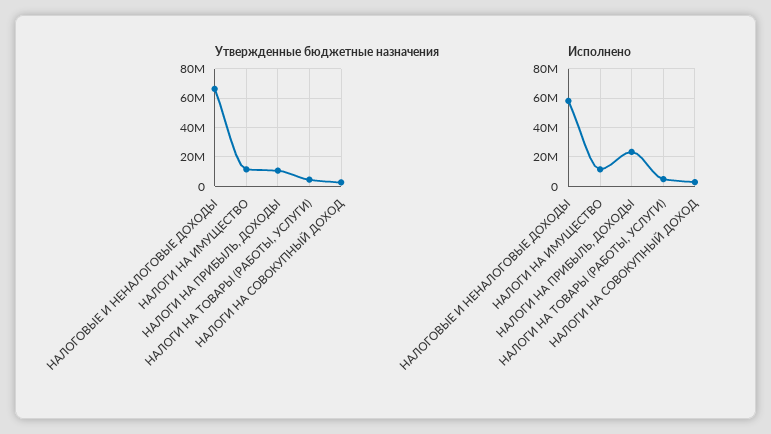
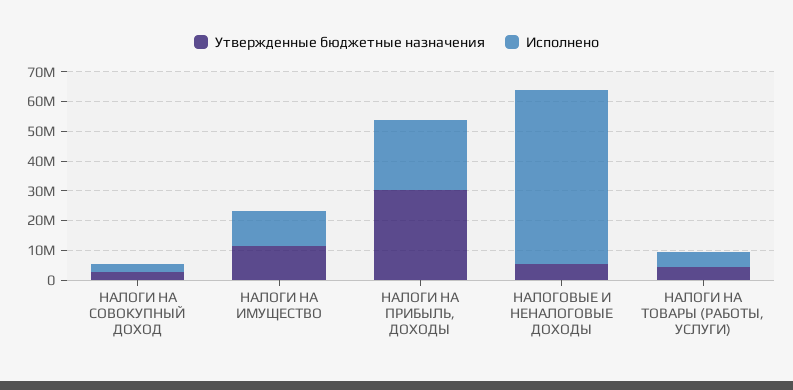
Утвержденные бюджетные назначения, НАЛОГОВЫЕ И НЕНАЛОГОВЫЕ ДОХОДЫ: 65000000 -> 5000000
Утвержденные бюджетные назначения, НАЛОГИ НА ПРИБЫЛЬ, ДОХОДЫ: 10000000 -> 30000000

